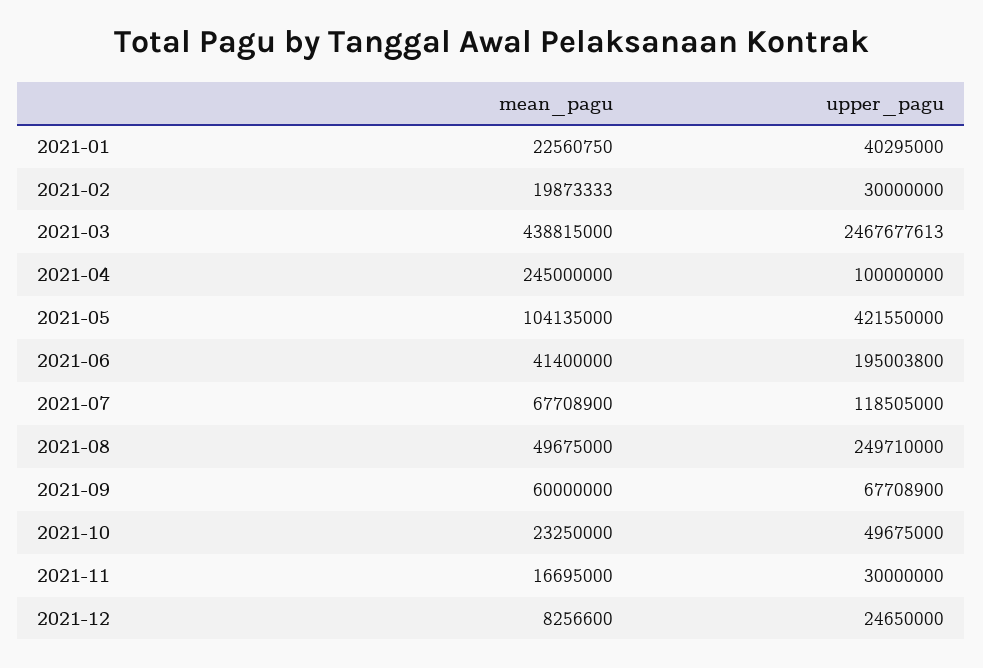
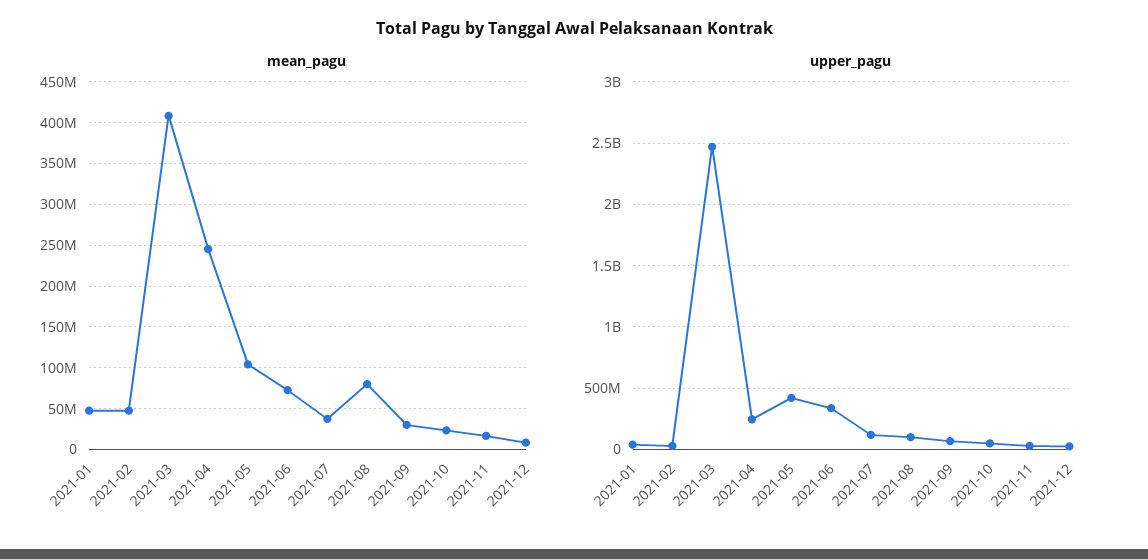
mean_pagu, 2021-01: 22560750 -> 50000000
mean_pagu, 2021-02: 19873333 -> 50000000
mean_pagu, 2021-03: 438815000 -> 410000000
upper_pagu, 2021-04: 100000000 -> 250000000
mean_pagu, 2021-06: 41400000 -> 70000000
upper_pagu, 2021-06: 195003800 -> 350000000
mean_pagu, 2021-07: 67708900 -> 40000000
mean_pagu, 2021-08: 49675000 -> 80000000
upper_pagu, 2021-08: 249710000 -> 100000000
mean_pagu, 2021-09: 60000000 -> 30000000

